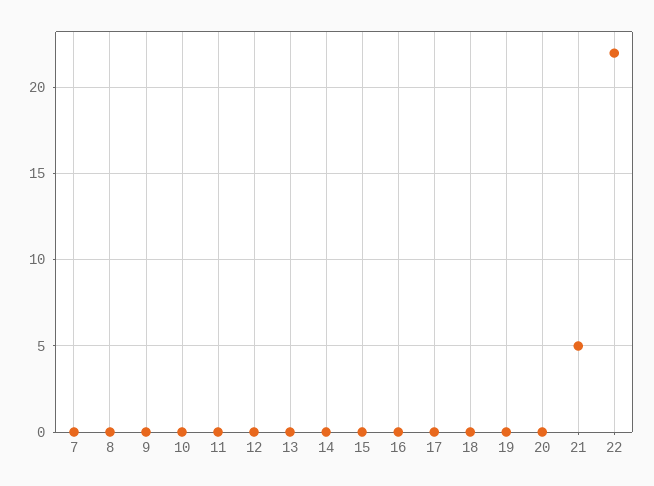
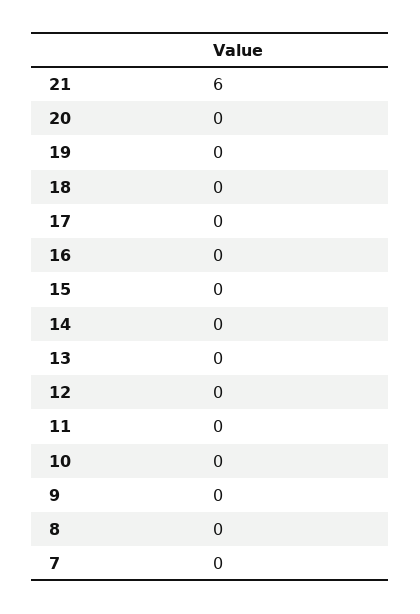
21: 5 -> 6
22: 22 -> none

